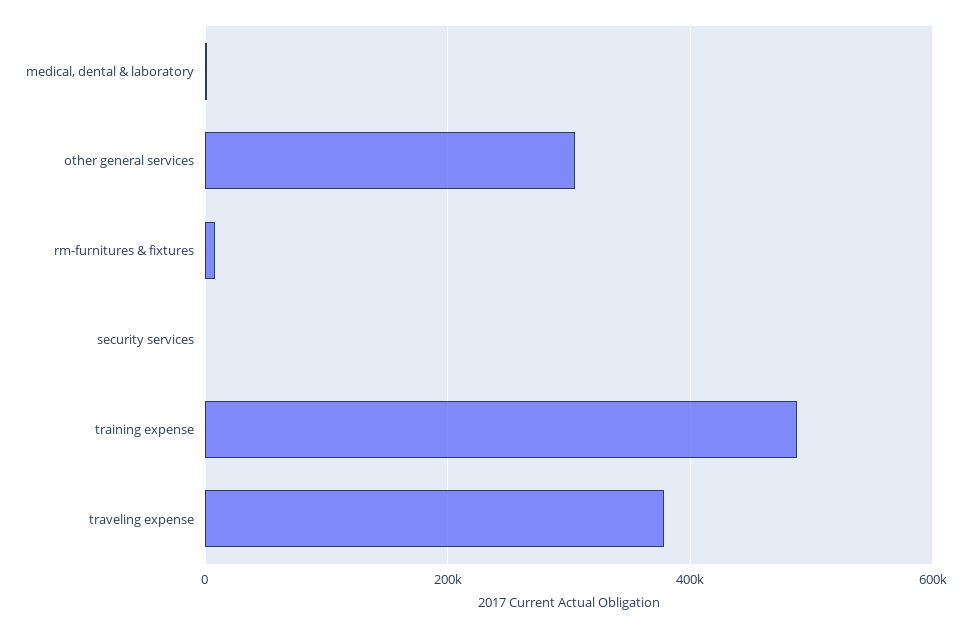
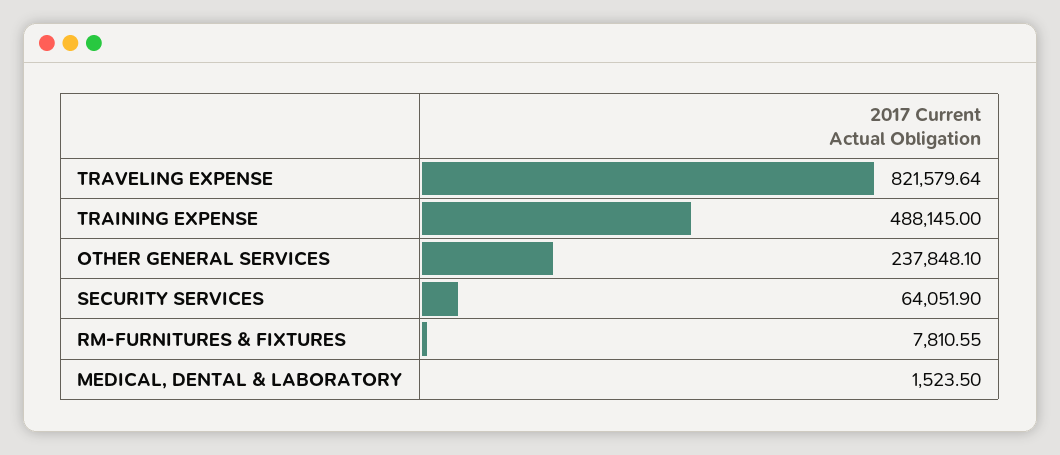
other general services: 300000 -> 237848.1
security services: 0 -> 64051.9
traveling expense: 380000 -> 821579.64

